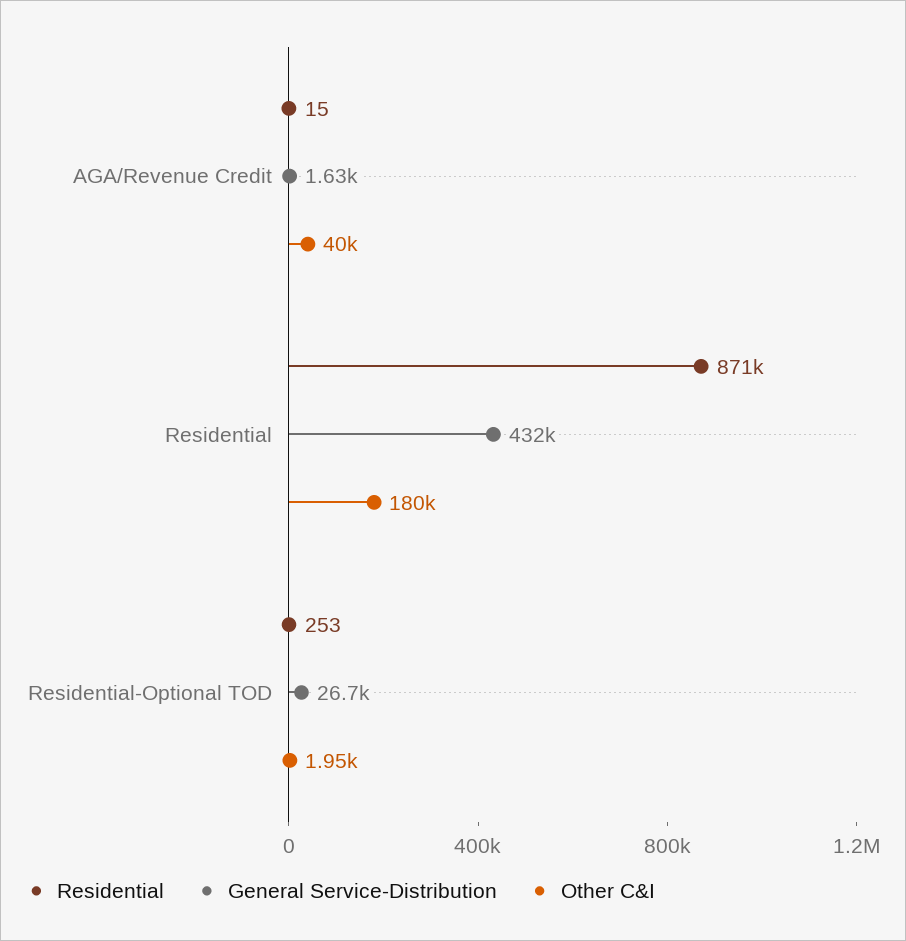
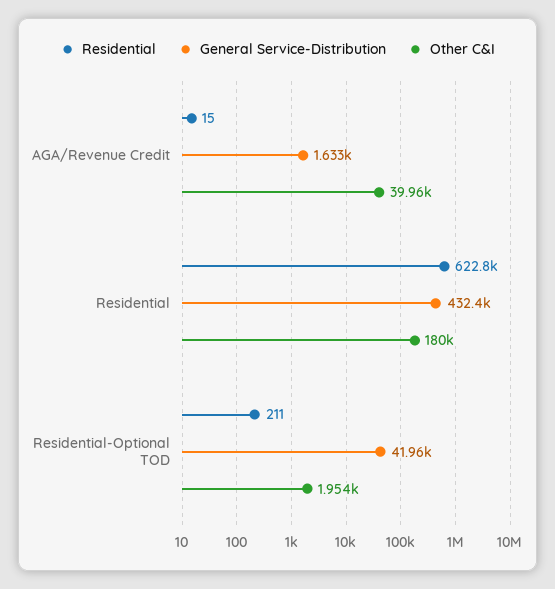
Residential, Residential: 871000 -> 622800
Residential, Residential-Optional TOD: 253 -> 211
General Service-Distribution, Residential-Optional TOD: 26700 -> 41960

